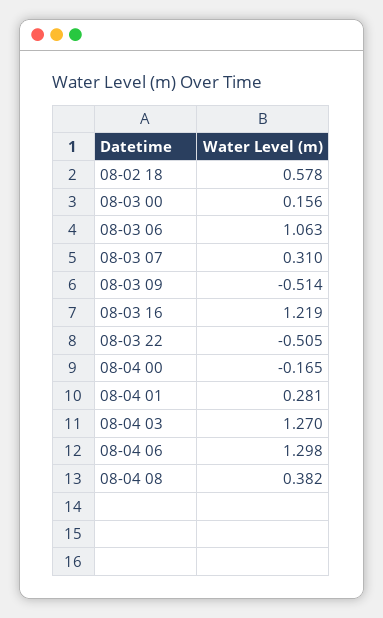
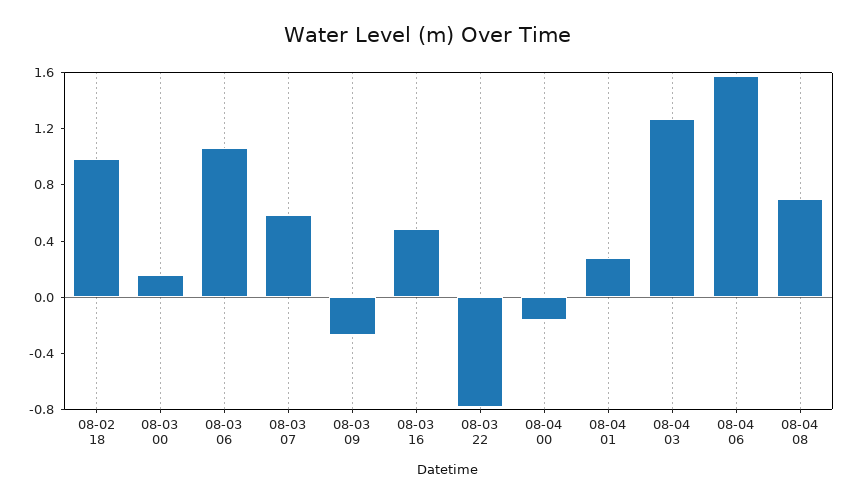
08-02 18: 0.578 -> 1
08-03 07: 0.31 -> 0.6
08-03 09: -0.514 -> -0.3
08-03 16: 1.219 -> 0.5
08-03 22: -0.505 -> -0.8
08-04 06: 1.298 -> 1.6
08-04 08: 0.382 -> 0.7

